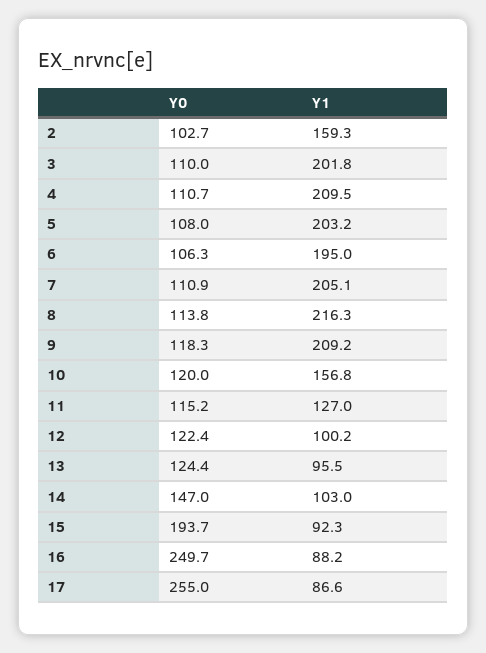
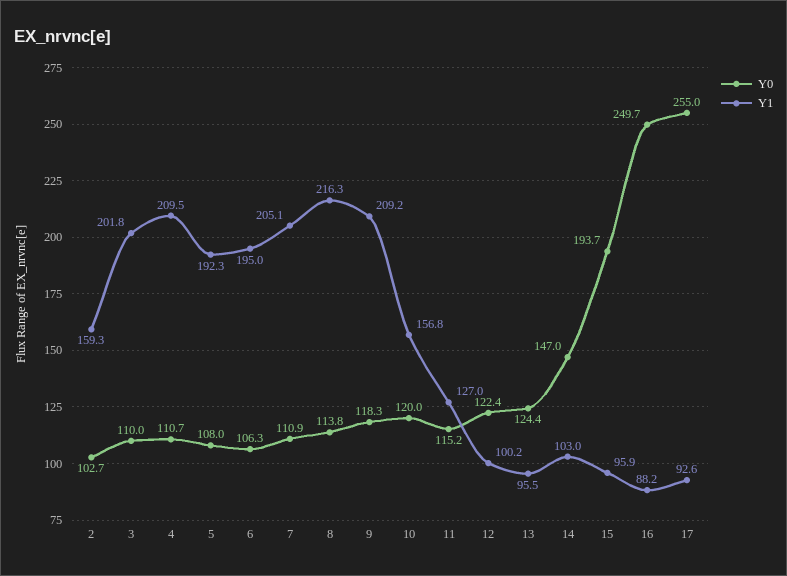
Y1, 5: 203.2 -> 192.3
Y1, 15: 92.3 -> 95.9
Y1, 17: 86.6 -> 92.6

